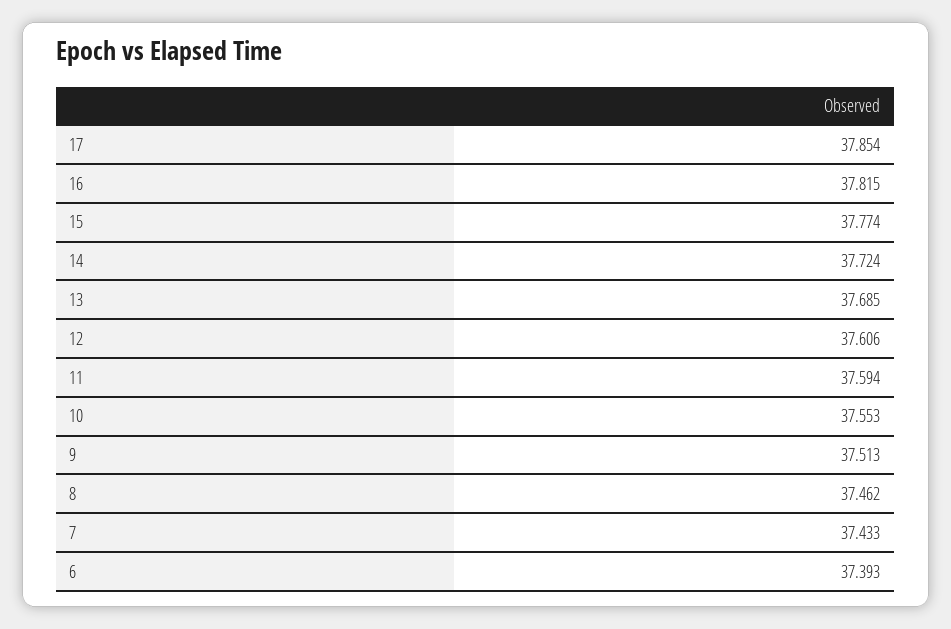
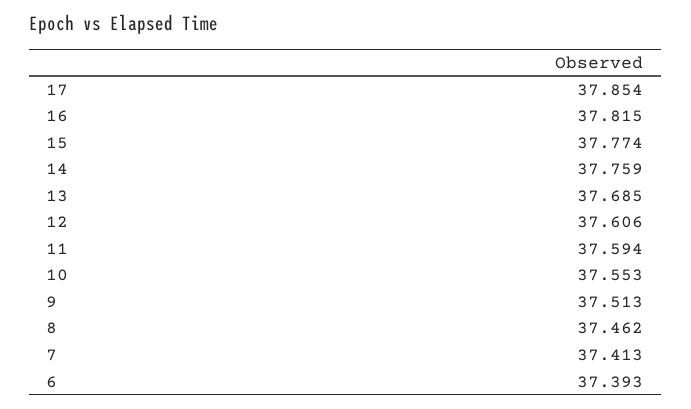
14: 37.724 -> 37.759
7: 37.433 -> 37.413

